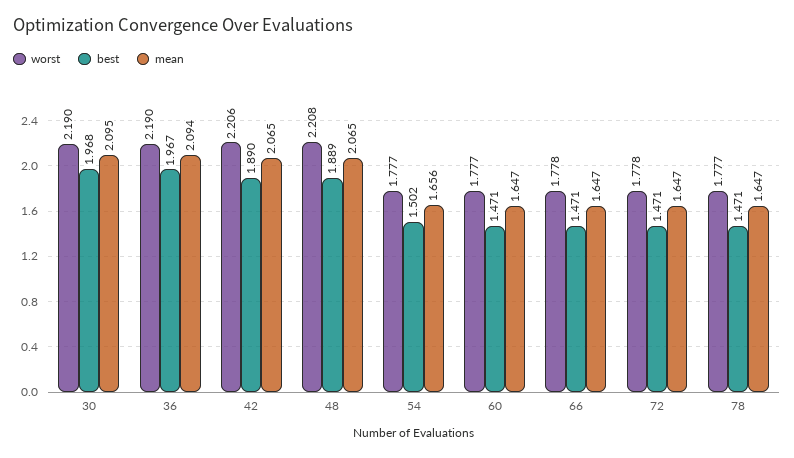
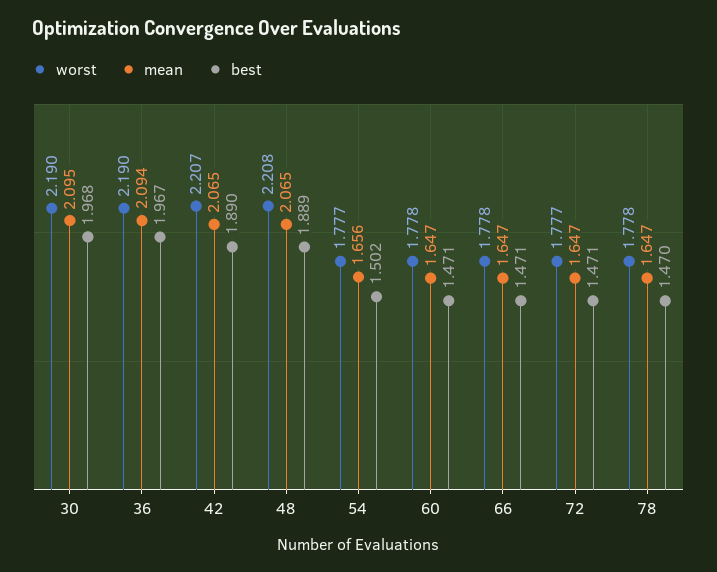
worst, 42: 2.206 -> 2.207
worst, 60: 1.777 -> 1.778
worst, 72: 1.778 -> 1.777
worst, 78: 1.777 -> 1.778
best, 78: 1.471 -> 1.47

